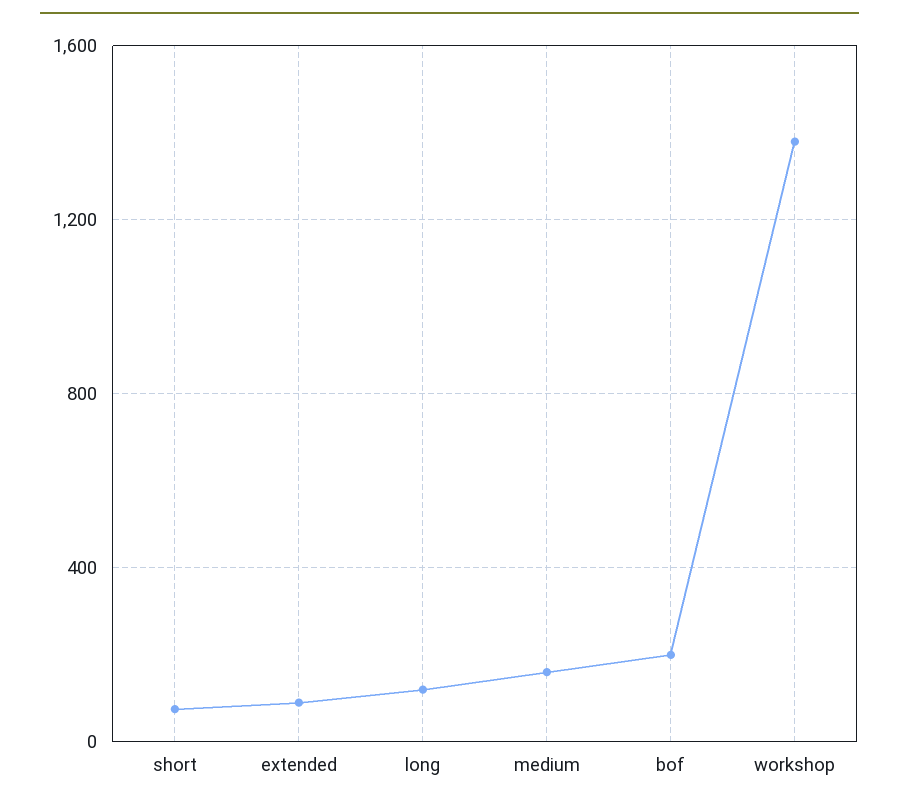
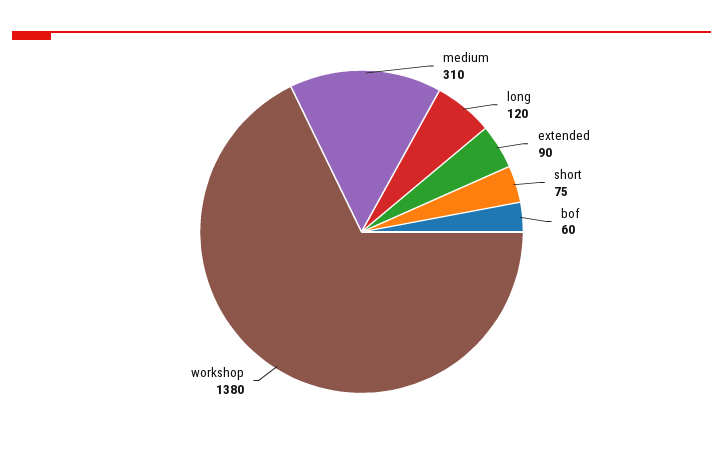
medium: 150 -> 310
bof: 200 -> 60

